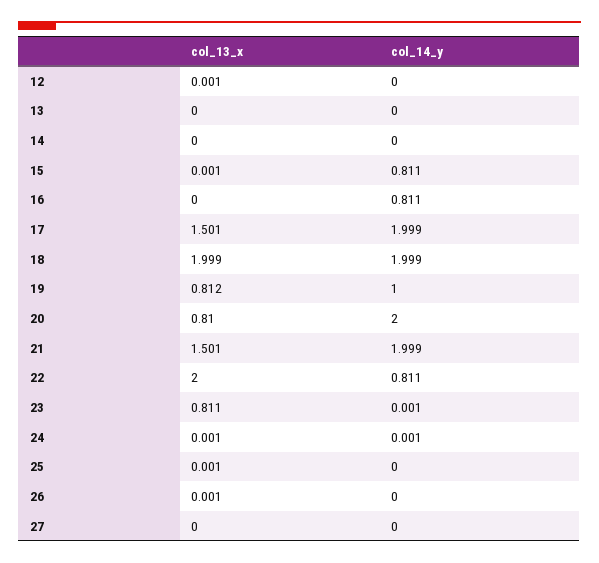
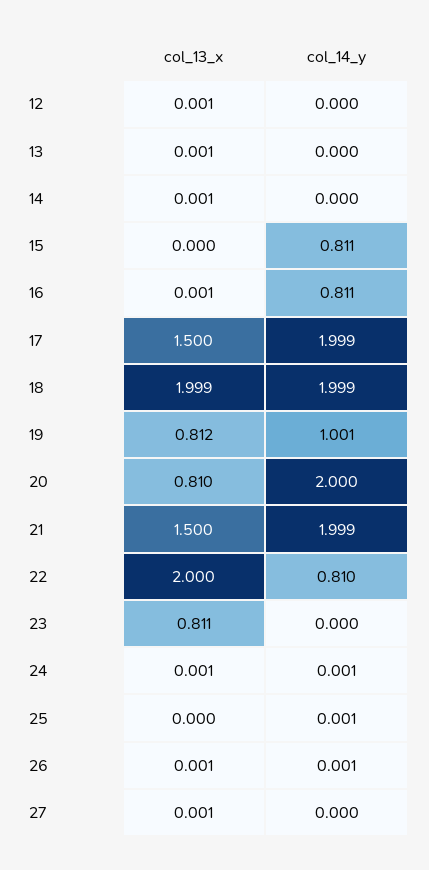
col_13_x, 13: 0 -> 0.001
col_13_x, 14: 0 -> 0.001
col_13_x, 15: 0.001 -> 0
col_13_x, 16: 0 -> 0.001
col_13_x, 17: 1.501 -> 1.5
col_14_y, 19: 1 -> 1.001
col_13_x, 21: 1.501 -> 1.5
col_14_y, 22: 0.811 -> 0.81
col_14_y, 23: 0.001 -> 0
col_13_x, 25: 0.001 -> 0
col_14_y, 25: 0 -> 0.001
col_14_y, 26: 0 -> 0.001
col_13_x, 27: 0 -> 0.001

